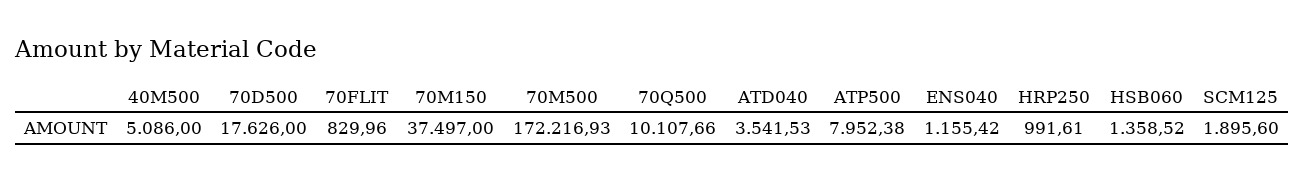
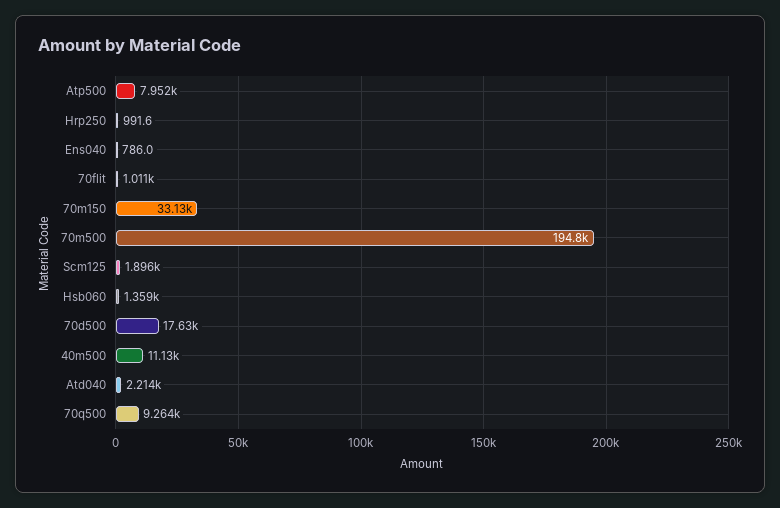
40M500: 5086 -> 11130
70FLIT: 829.96 -> 1011
70M150: 37497 -> 33130
70M500: 172216.93 -> 194800
70Q500: 10107.66 -> 9264
ATD040: 3541.53 -> 2214
ENS040: 1155.42 -> 786

